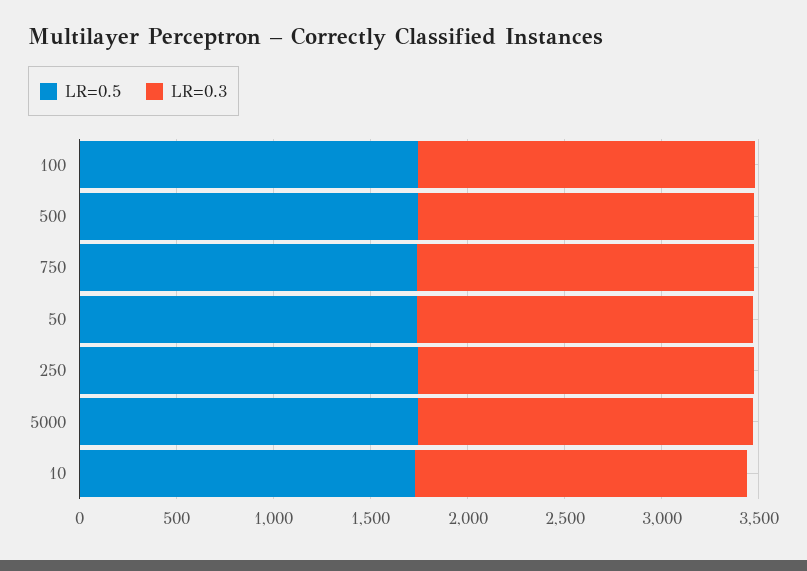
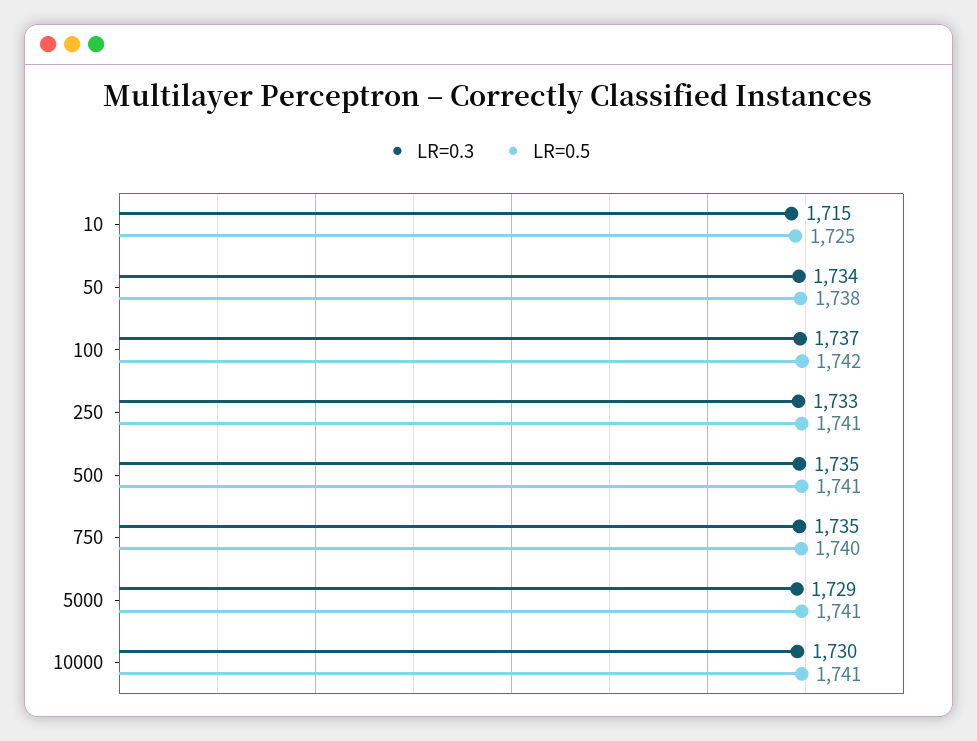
LR=0.3, 10000: none -> 1730
LR=0.5, 10000: none -> 1741

